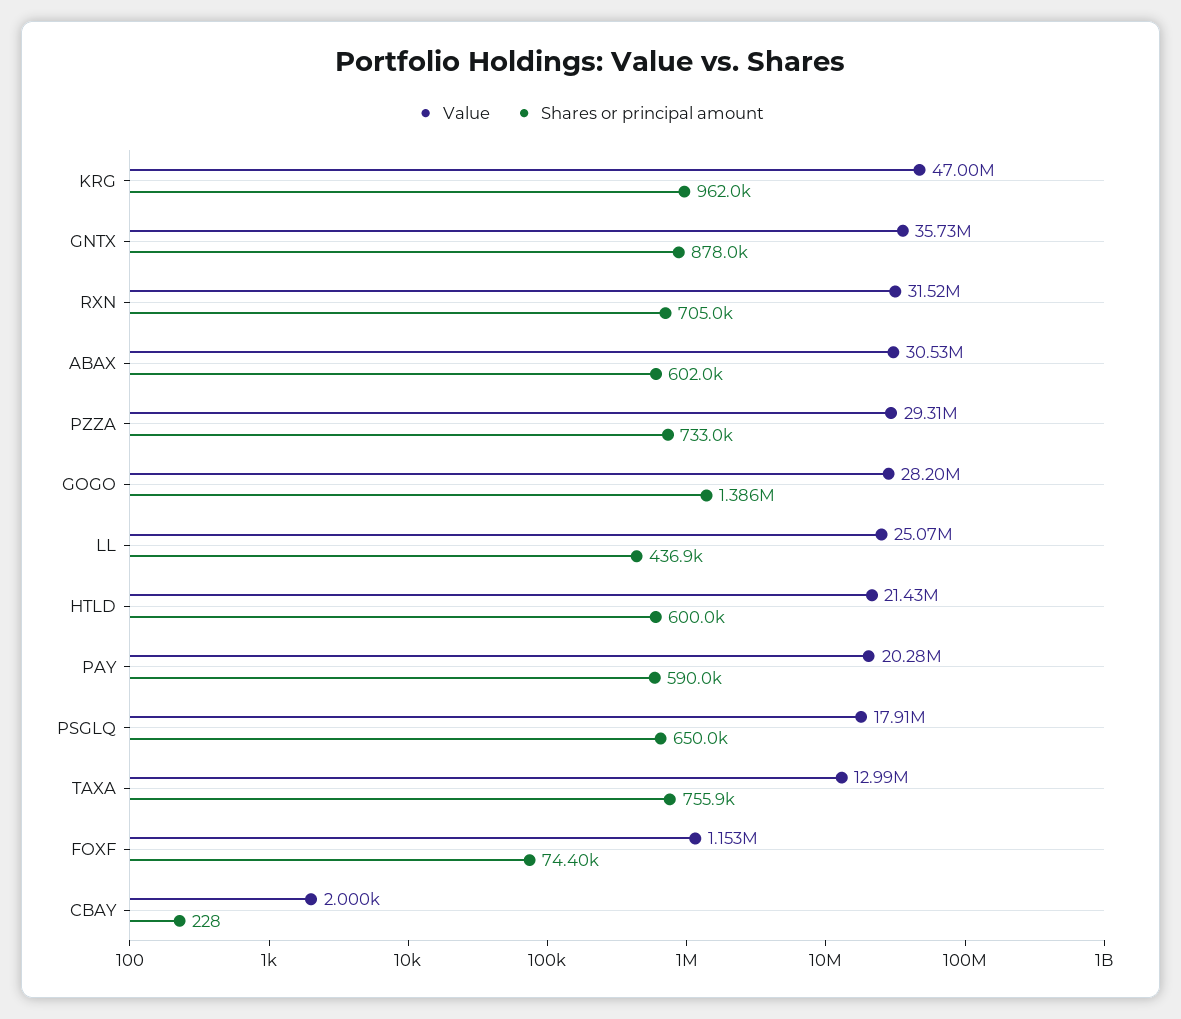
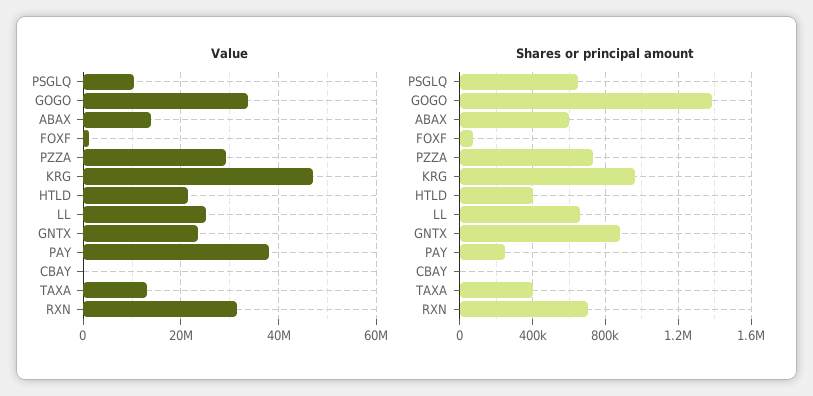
Value, GNTX: 35730000 -> 24000000
Value, ABAX: 30530000 -> 14000000
Value, GOGO: 28200000 -> 34000000
Shares or principal amount, LL: 436900 -> 650000
Shares or principal amount, HTLD: 600000 -> 400000
Value, PAY: 20280000 -> 38000000
Shares or principal amount, PAY: 590000 -> 250000
Value, PSGLQ: 17910000 -> 10000000
Shares or principal amount, TAXA: 755900 -> 400000

